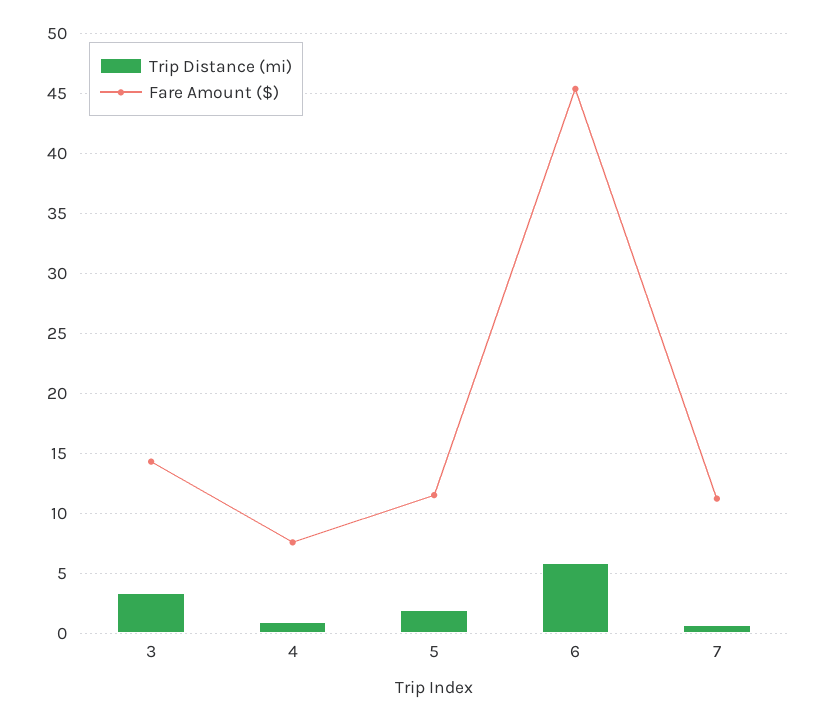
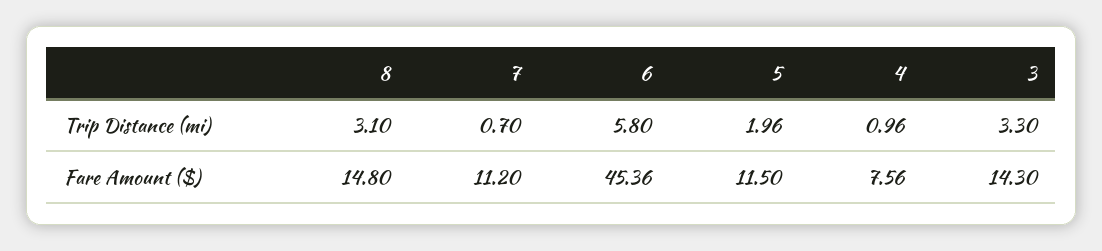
Trip Distance (mi), 8: none -> 3.1
Fare Amount ($), 8: none -> 14.8

